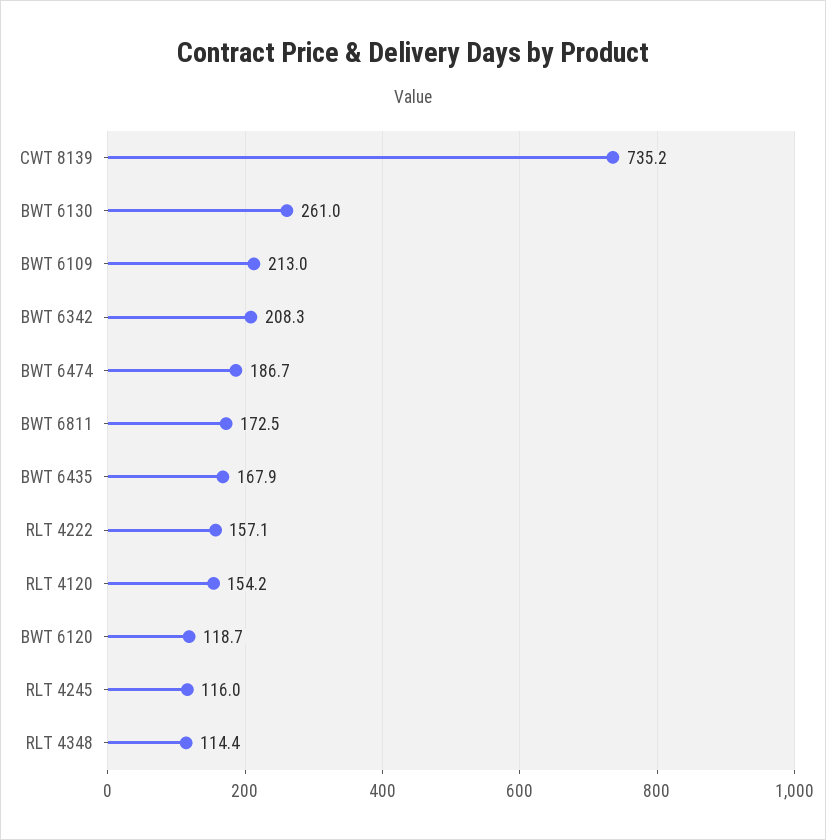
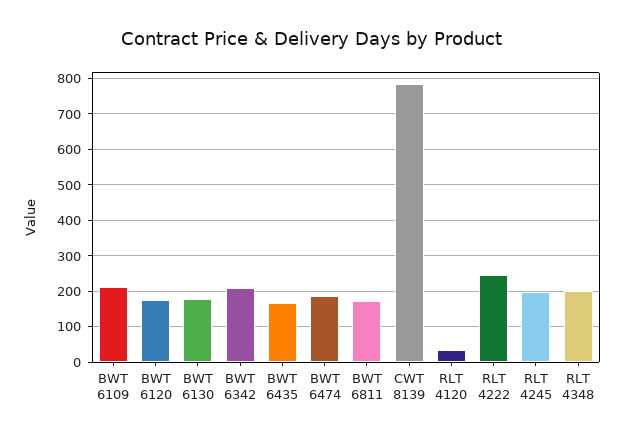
CWT 8139: 735.2 -> 780
BWT 6130: 261 -> 180
RLT 4222: 157.1 -> 240
RLT 4120: 154.2 -> 40
BWT 6120: 118.7 -> 180
RLT 4245: 116 -> 200
RLT 4348: 114.4 -> 200

